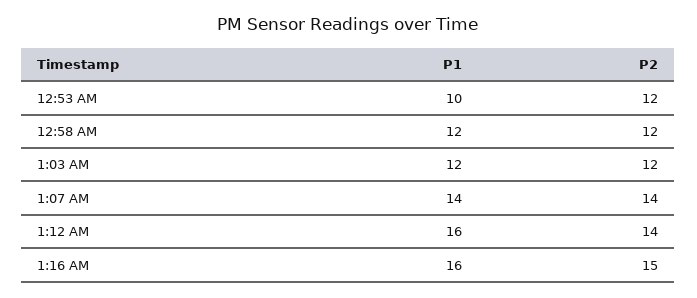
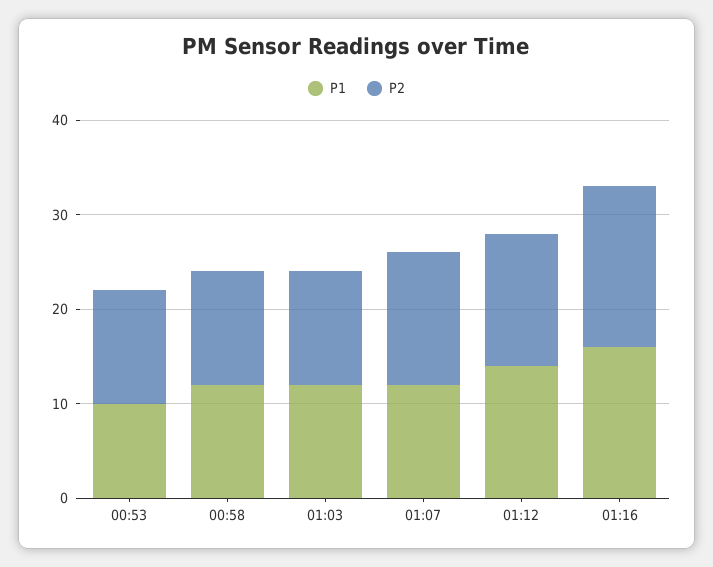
P1, 1:07 AM: 14 -> 12
P1, 1:12 AM: 16 -> 14
P2, 1:16 AM: 15 -> 17

